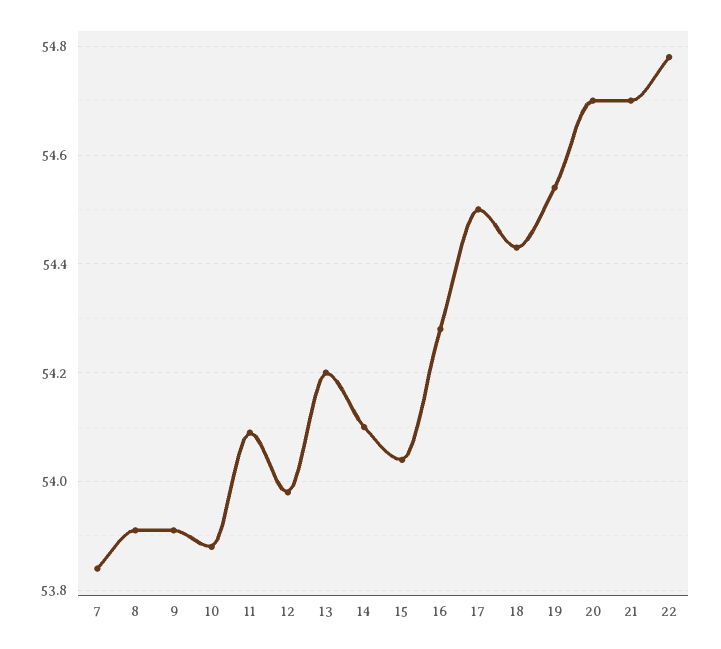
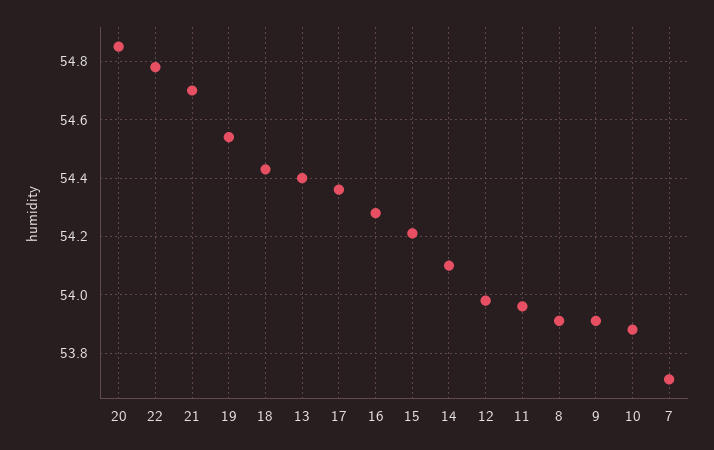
7: 53.85 -> 53.7
11: 54.1 -> 53.95
13: 54.2 -> 54.4
15: 54.05 -> 54.2
17: 54.5 -> 54.35
20: 54.7 -> 54.85

